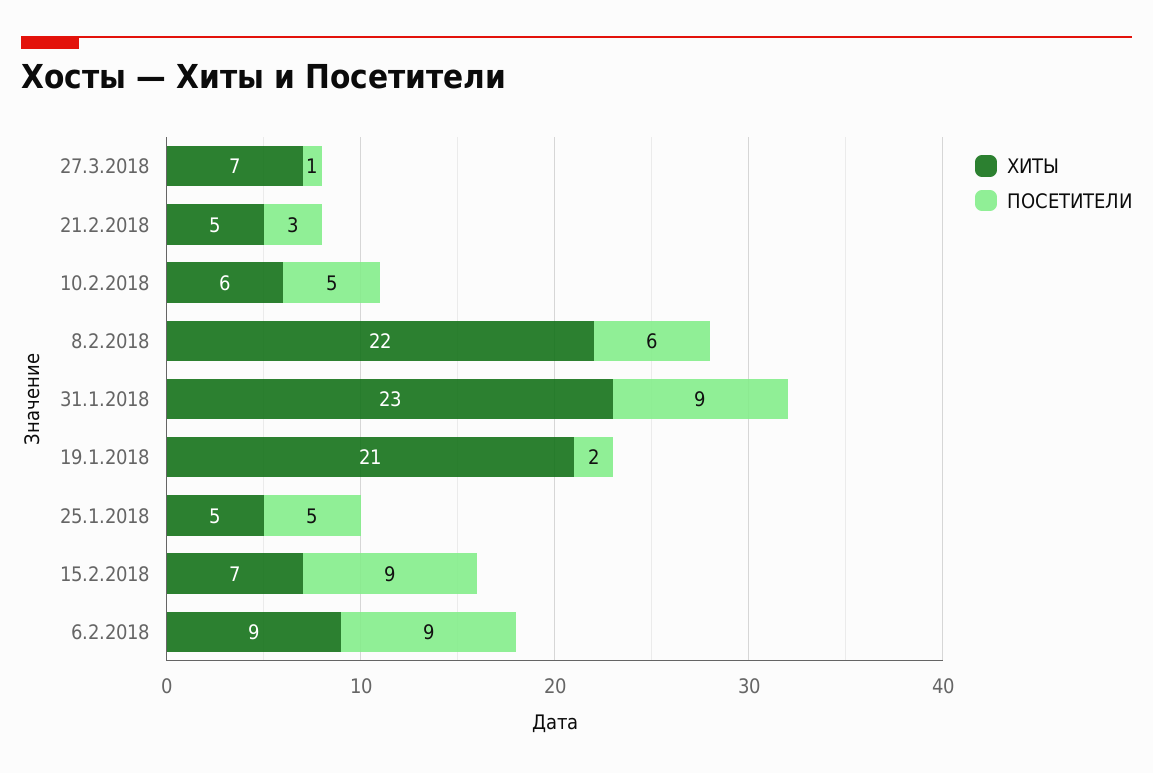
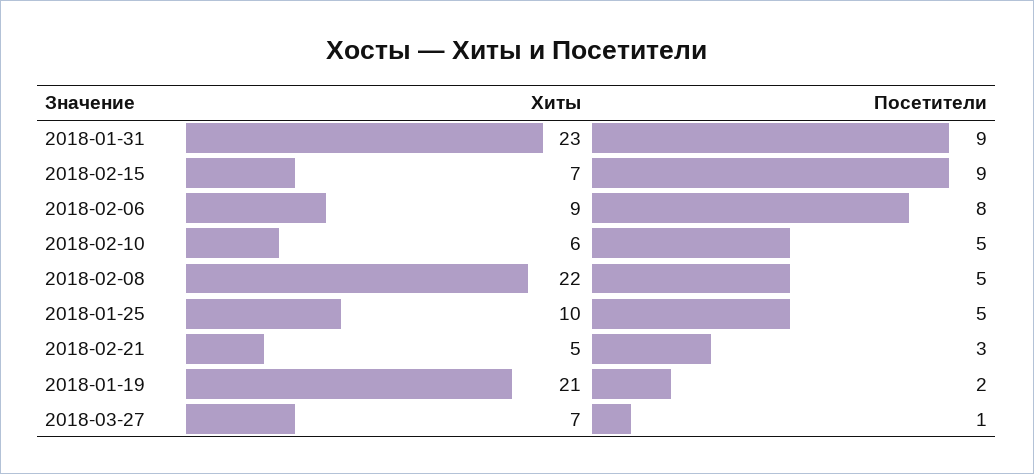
ПОСЕТИТЕЛИ, 8.2.2018: 6 -> 5
ХИТЫ, 25.1.2018: 5 -> 10
ПОСЕТИТЕЛИ, 6.2.2018: 9 -> 8

